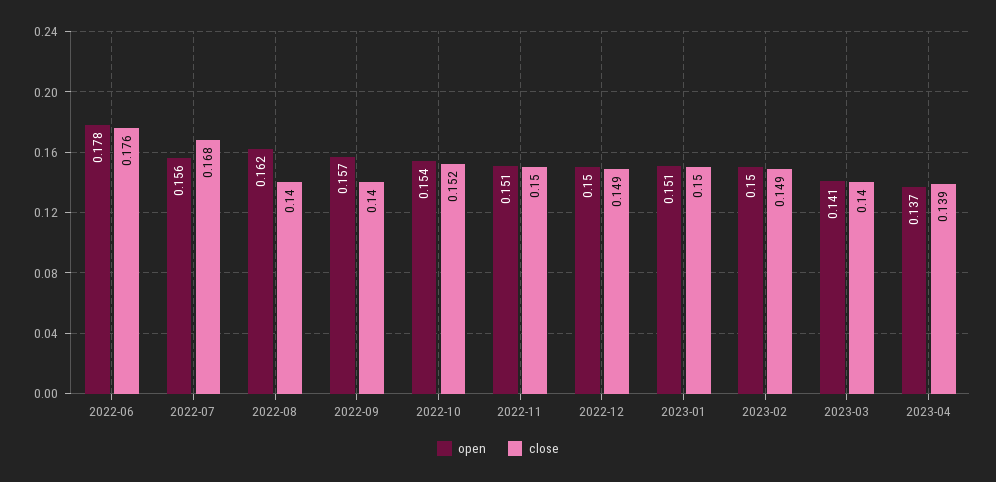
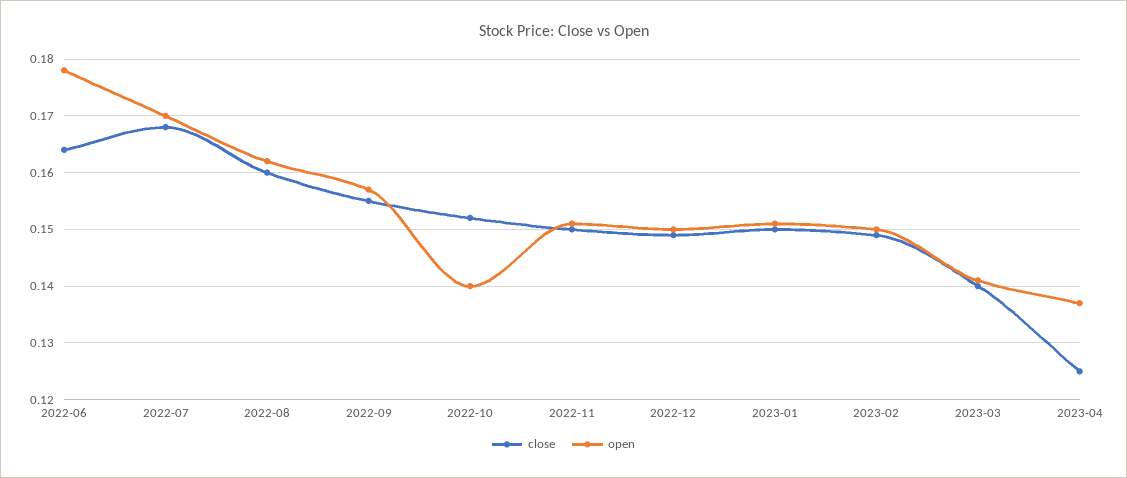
close, 2022-06: 0.176 -> 0.165
open, 2022-07: 0.156 -> 0.17
close, 2022-08: 0.14 -> 0.16
close, 2022-09: 0.14 -> 0.155
open, 2022-10: 0.154 -> 0.14
close, 2023-04: 0.139 -> 0.125

